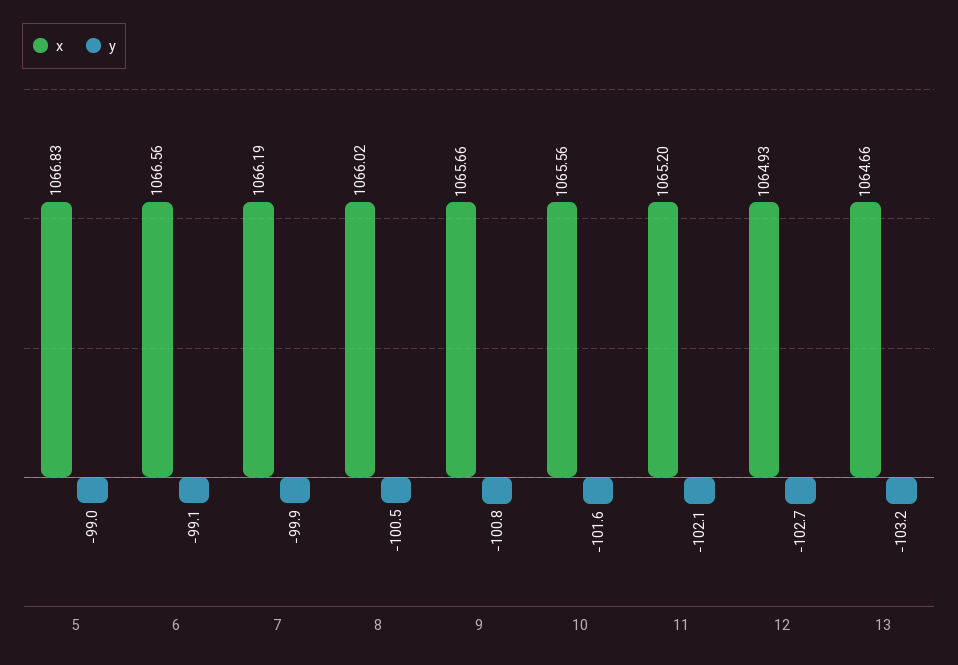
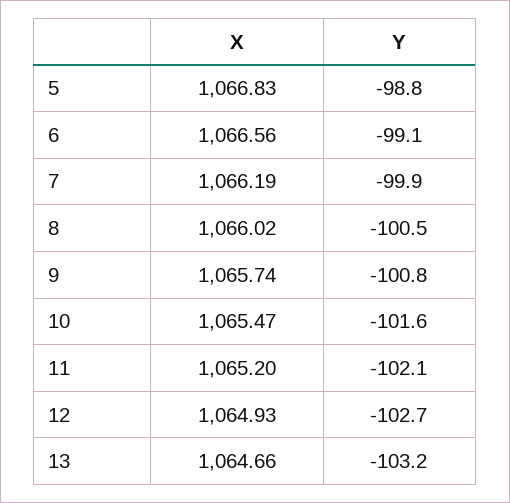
y, 5: -99 -> -98.8
x, 9: 1065.66 -> 1065.74
x, 10: 1065.56 -> 1065.47

